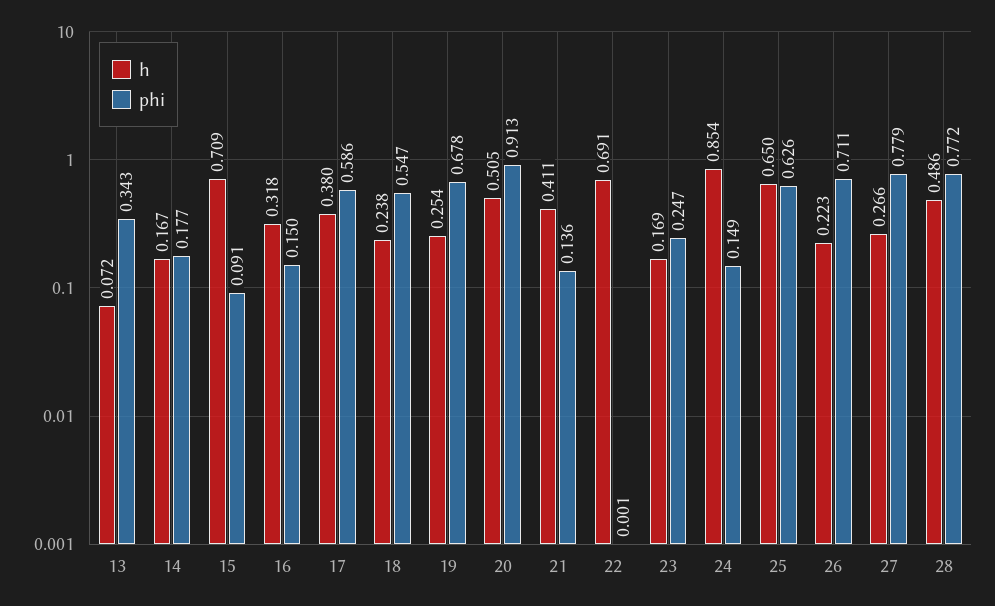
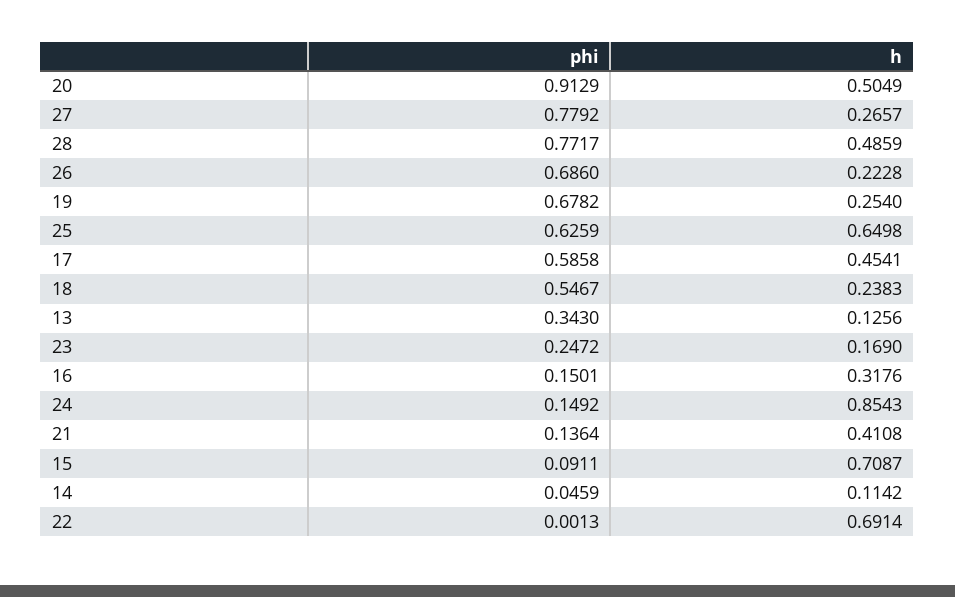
h, 13: 0.072 -> 0.1256
h, 14: 0.167 -> 0.1142
phi, 14: 0.177 -> 0.0459
h, 17: 0.38 -> 0.4541
phi, 26: 0.711 -> 0.686

